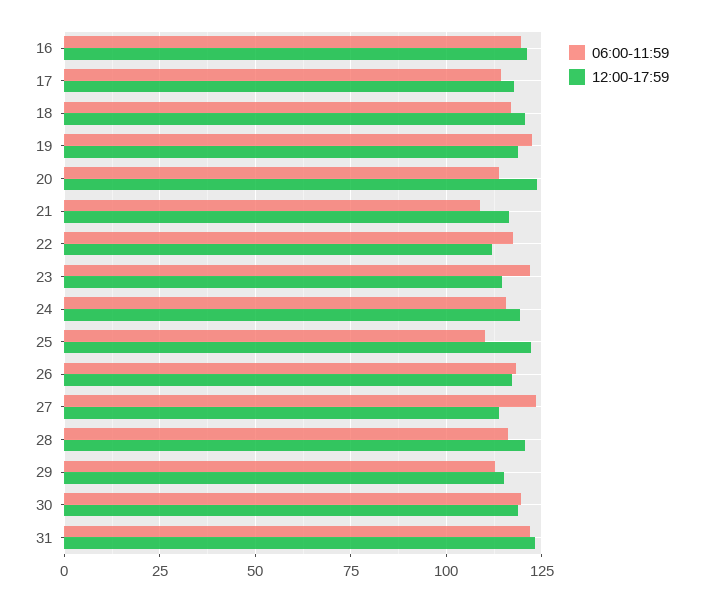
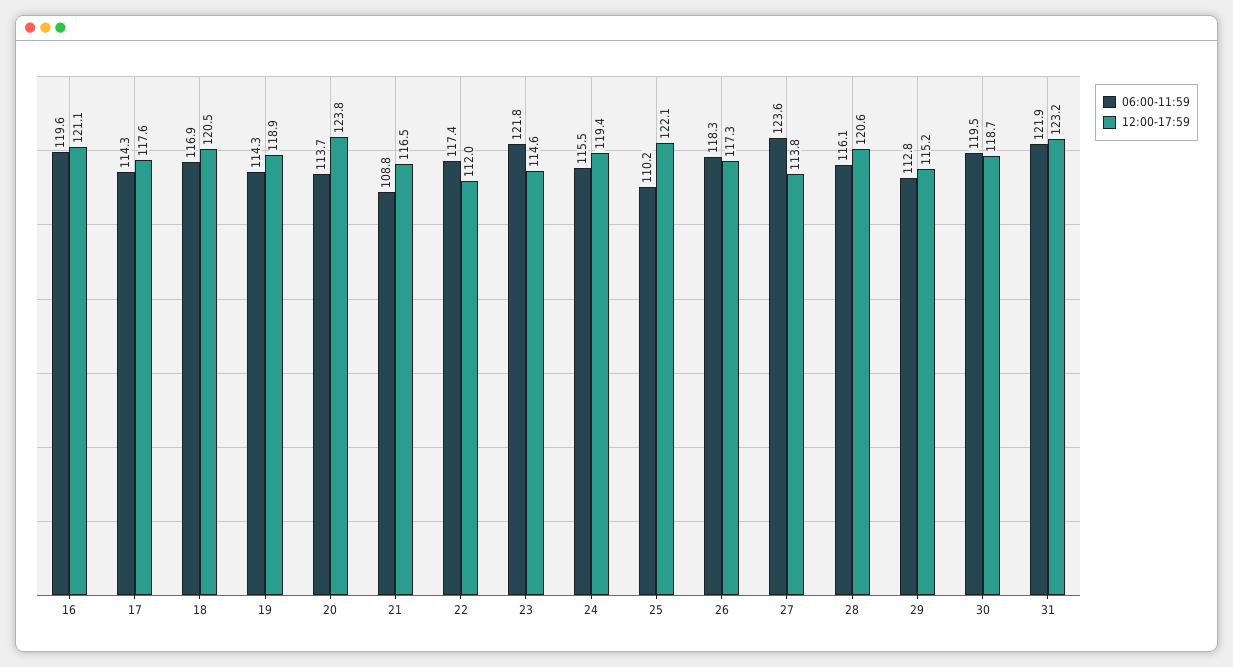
06:00-11:59, 19: 122.5 -> 114.3

